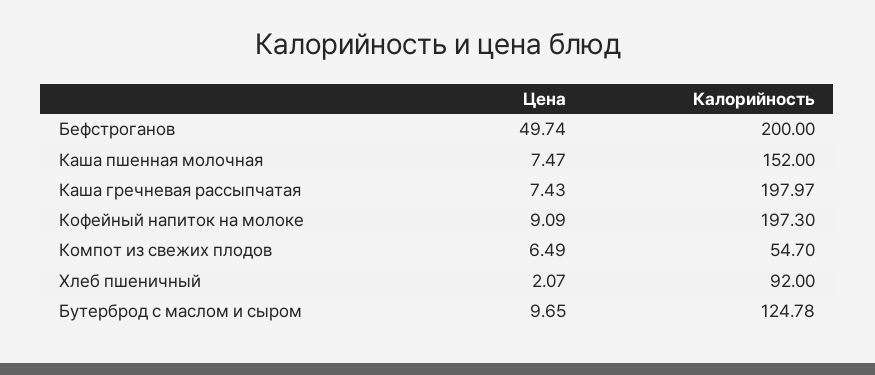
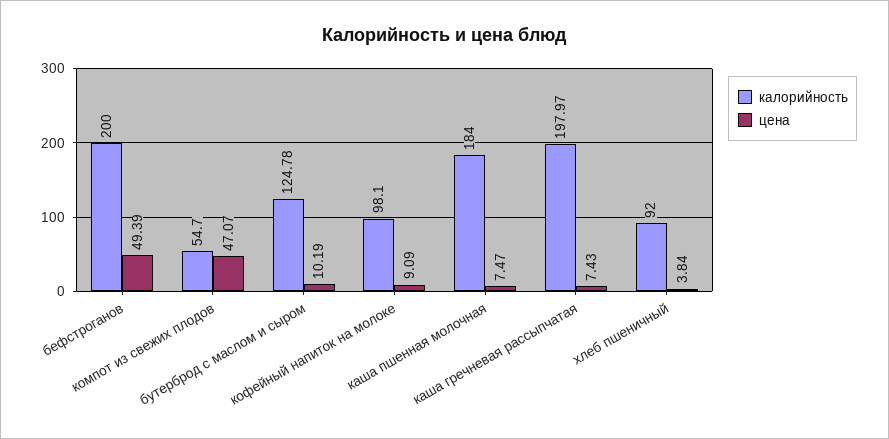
Цена, Бефстроганов: 49.74 -> 49.39
Калорийность, Каша пшенная молочная: 152 -> 184
Калорийность, Кофейный напиток на молоке: 197.3 -> 98.1
Цена, Компот из свежих плодов: 6.49 -> 47.07
Цена, Хлеб пшеничный: 2.07 -> 3.84
Цена, Бутерброд с маслом и сыром: 9.65 -> 10.19

